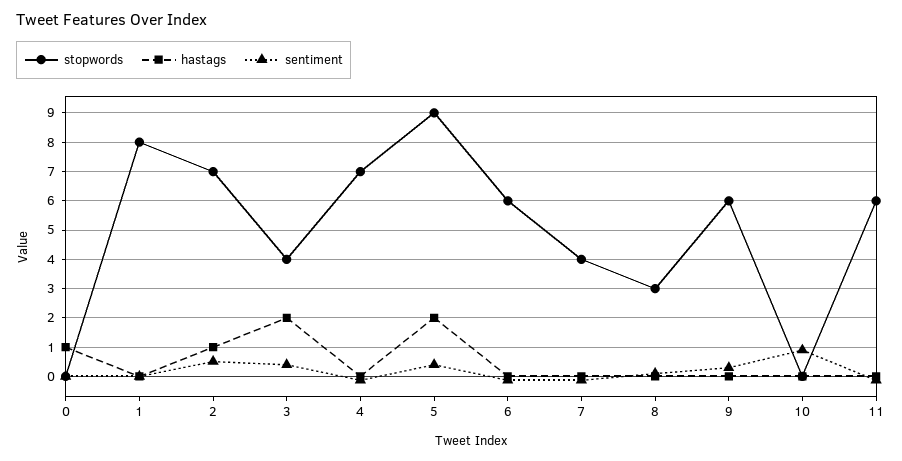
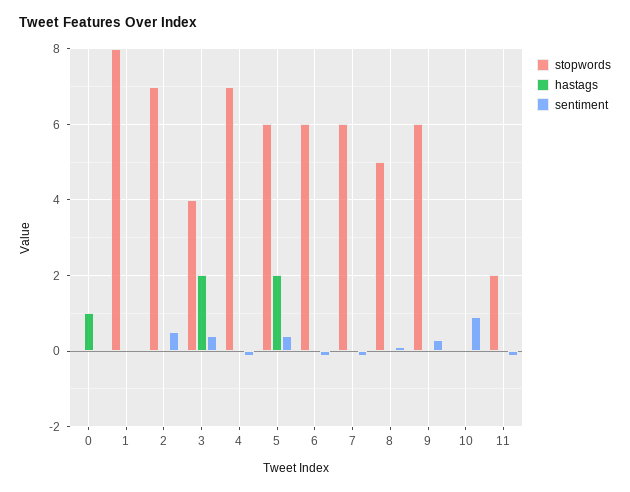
hastags, 2: 1 -> 0
stopwords, 5: 9 -> 6
stopwords, 7: 4 -> 6
stopwords, 8: 3 -> 5
stopwords, 11: 6 -> 2

